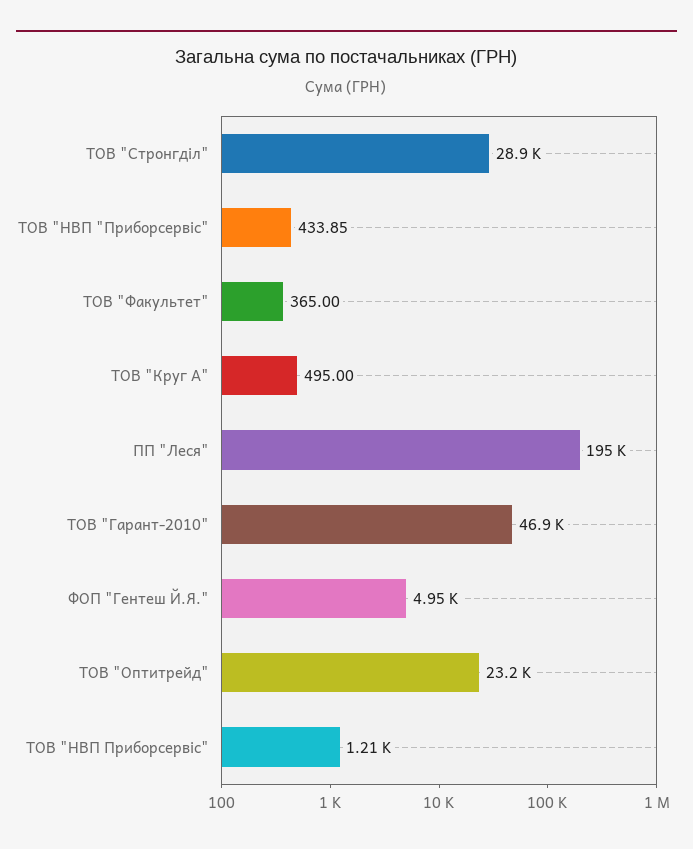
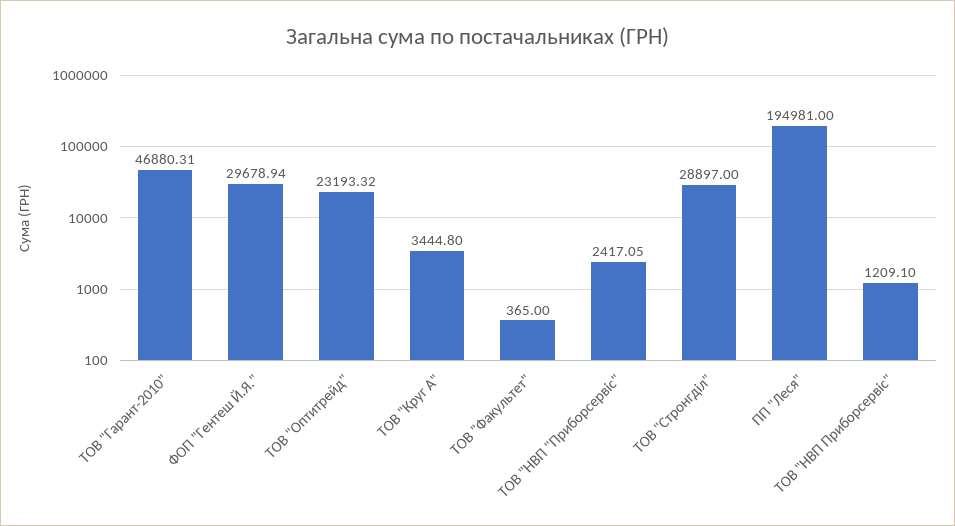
ТОВ "НВП "Приборсервіс": 433.85 -> 2417.05
ТОВ "Круг А": 495 -> 3444.8
ФОП "Гентеш Й.Я.": 4950 -> 29678.94

